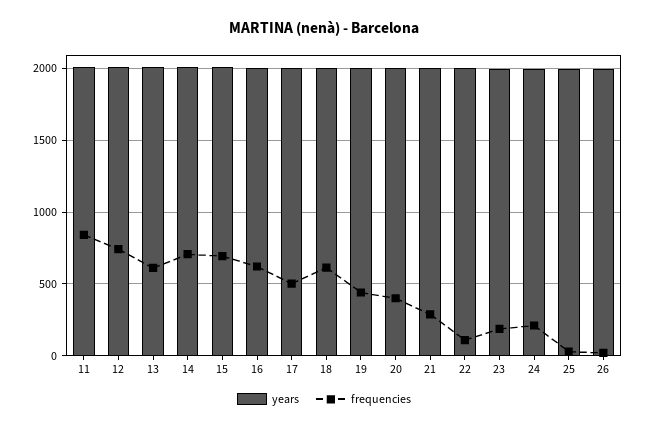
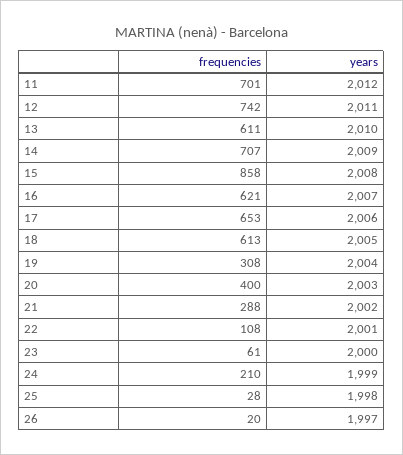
frequencies, 11: 850 -> 701
frequencies, 15: 700 -> 858
frequencies, 17: 500 -> 653
frequencies, 19: 450 -> 308
frequencies, 23: 200 -> 61

